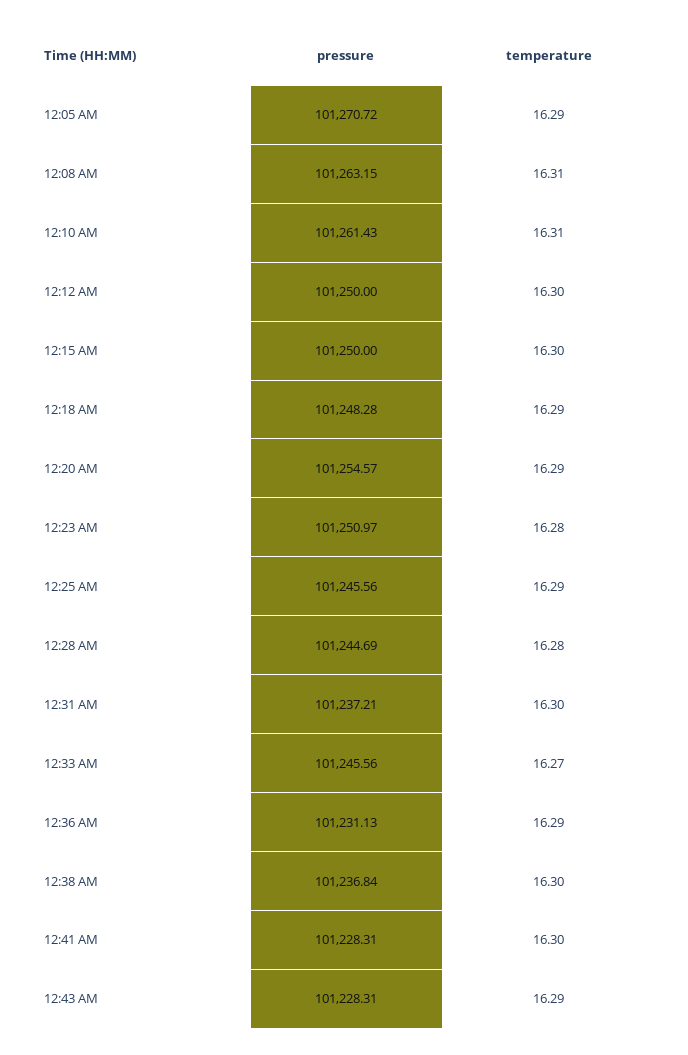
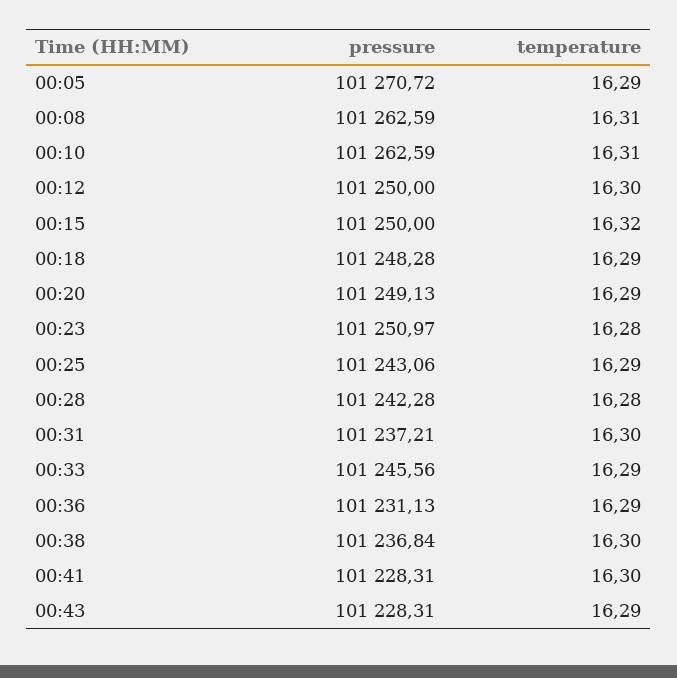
pressure, 12:08 AM: 101263.15 -> 101262.59
pressure, 12:10 AM: 101261.43 -> 101262.59
temperature, 12:15 AM: 16.3 -> 16.32
pressure, 12:20 AM: 101254.57 -> 101249.13
pressure, 12:25 AM: 101245.56 -> 101243.06
pressure, 12:28 AM: 101244.69 -> 101242.28
temperature, 12:33 AM: 16.27 -> 16.29

